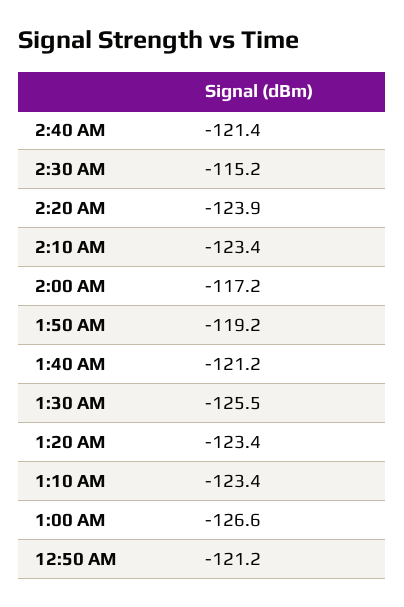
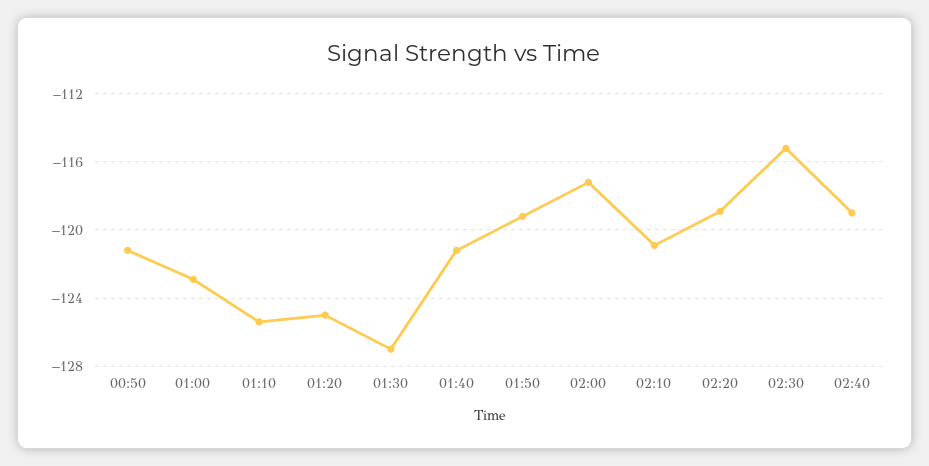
2:40 AM: -121.4 -> -119
2:20 AM: -123.9 -> -119
2:10 AM: -123.4 -> -121
1:30 AM: -125.5 -> -127
1:20 AM: -123.4 -> -125
1:10 AM: -123.4 -> -125.5
1:00 AM: -126.6 -> -123

